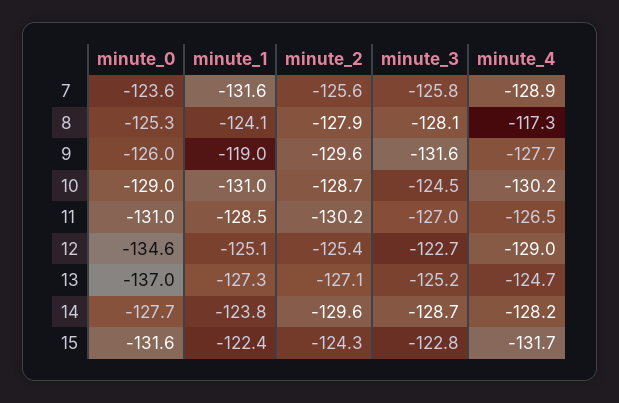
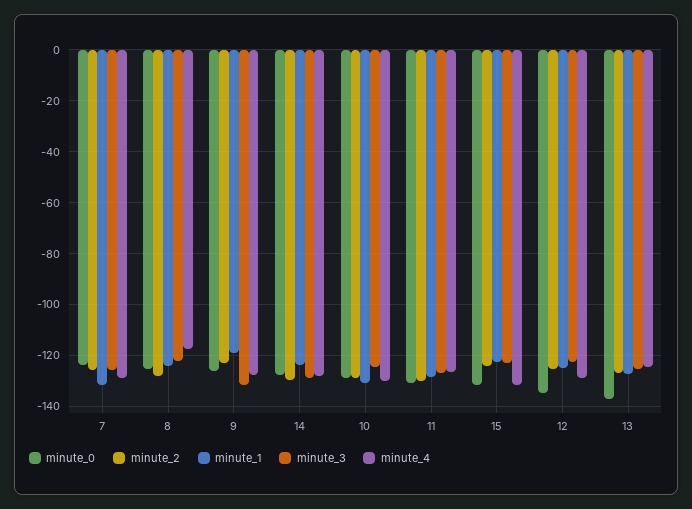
minute_3, 8: -128.1 -> -122.5
minute_2, 9: -129.6 -> -122.5

